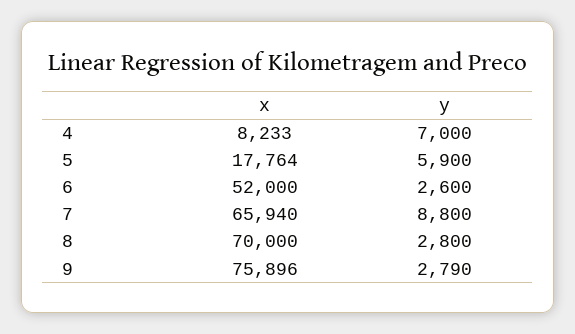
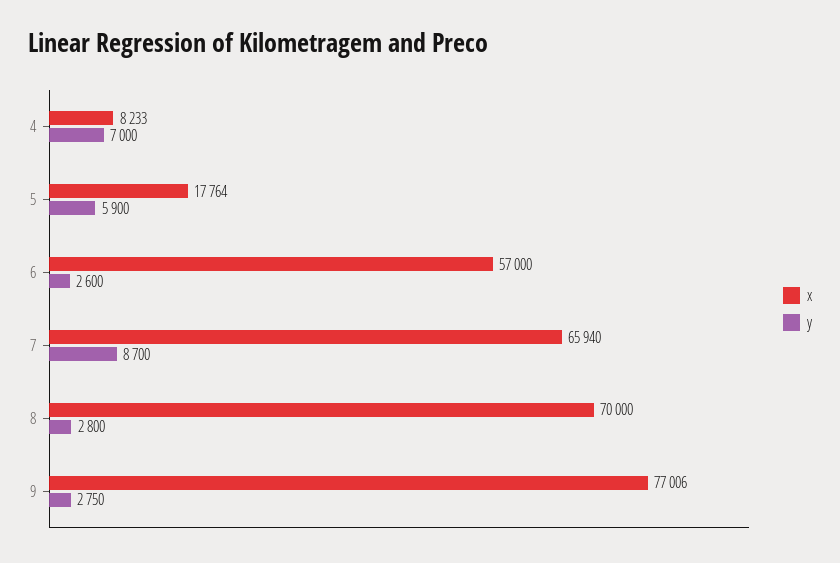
x, 6: 52000 -> 57000
y, 7: 8800 -> 8700
x, 9: 75896 -> 77006
y, 9: 2790 -> 2750

